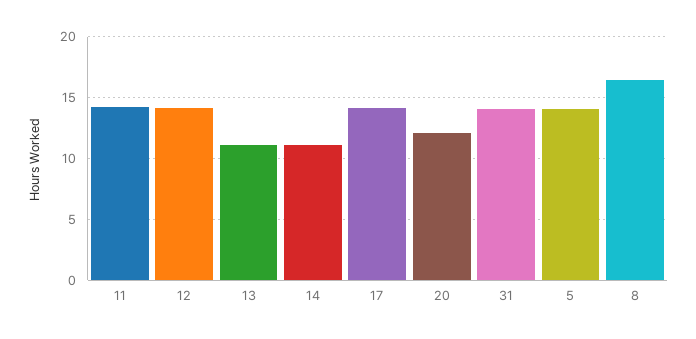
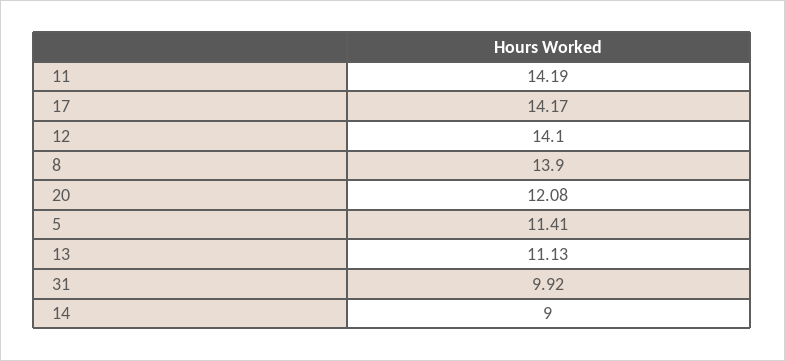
14: 11 -> 9
31: 14 -> 9.92
5: 14 -> 11.41
8: 16.5 -> 13.9

